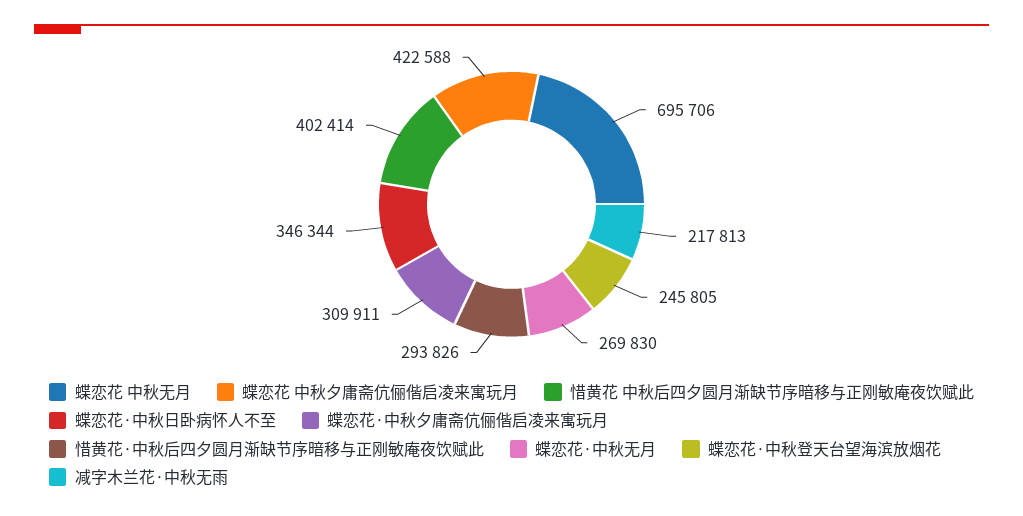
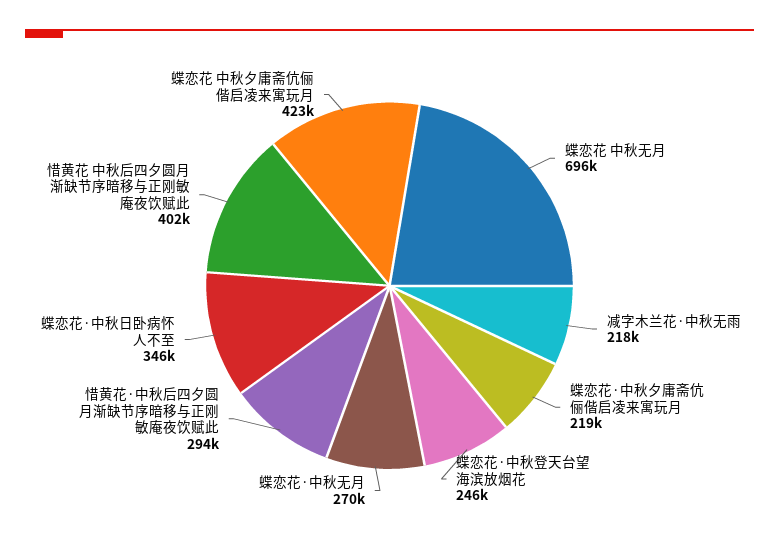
蝶恋花·中秋夕庸斋伉俪偕启凌来寓玩月: 309911 -> 219000

